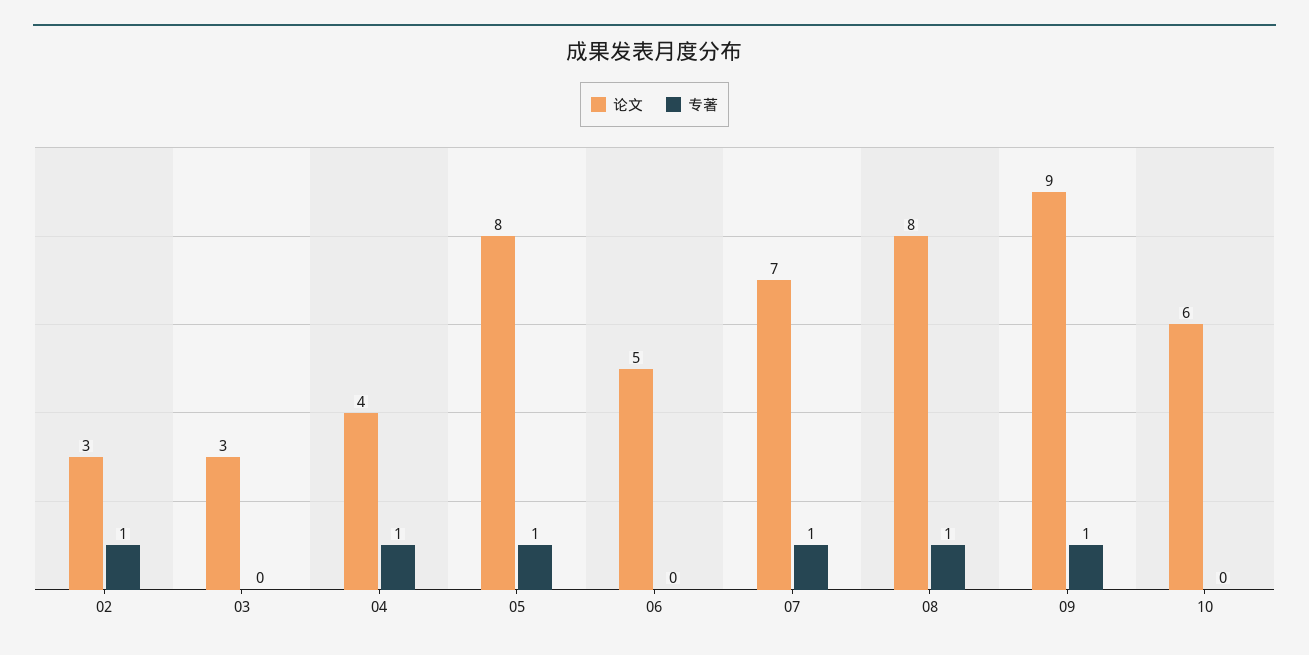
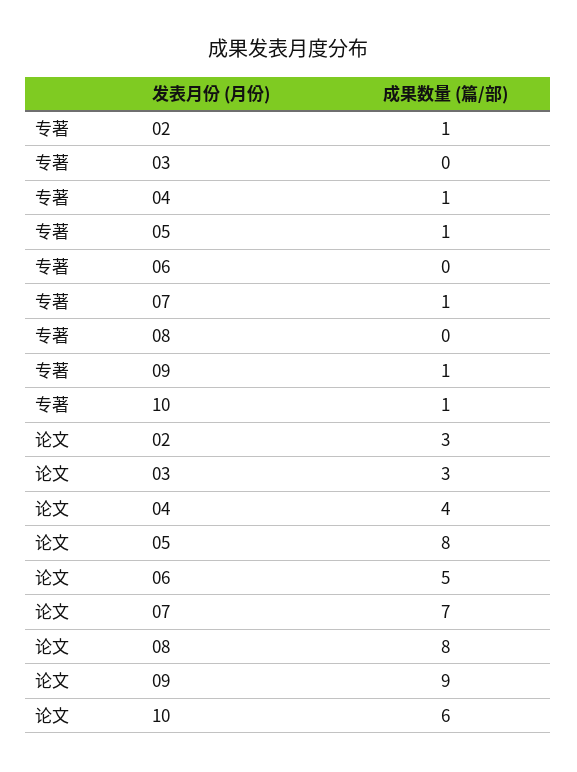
专著, 08: 1 -> 0
专著, 10: 0 -> 1

